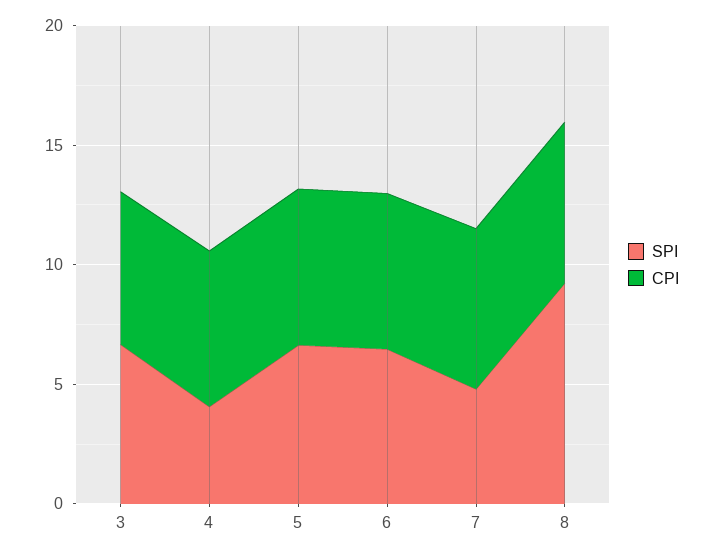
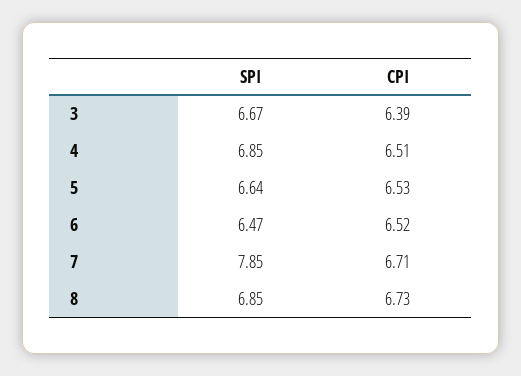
SPI, 4: 4 -> 6.85
SPI, 7: 5 -> 7.85
SPI, 8: 9 -> 6.85

